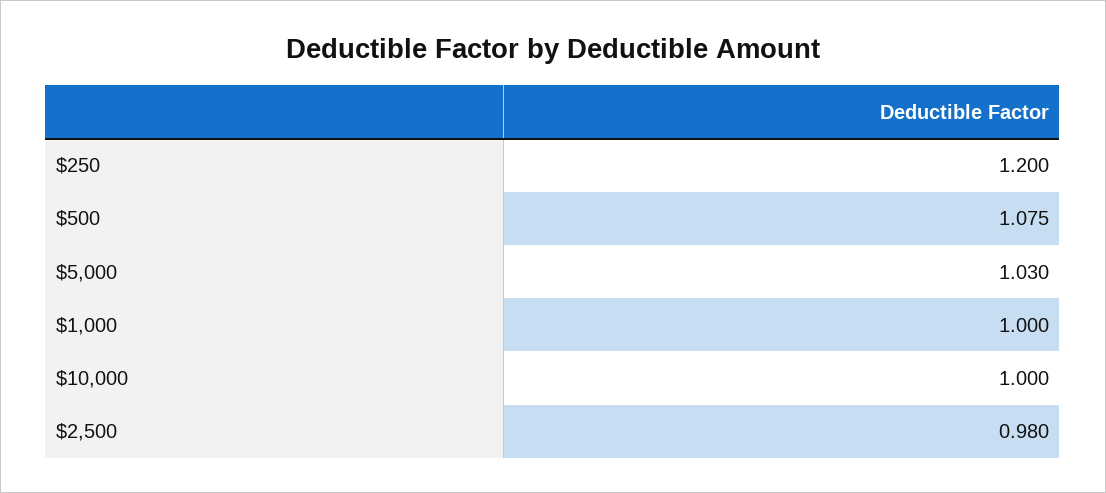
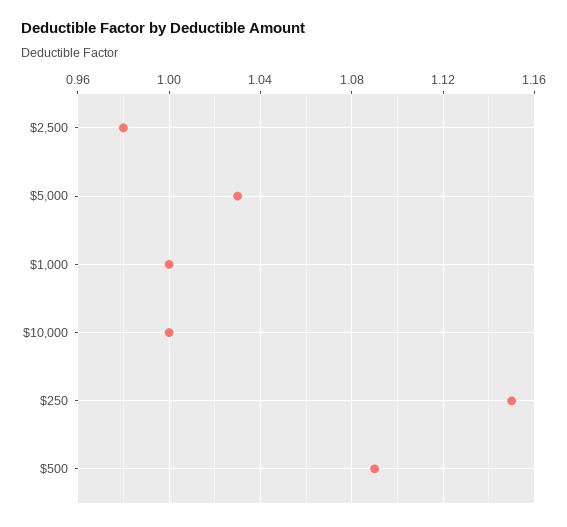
$250: 1.2 -> 1.15
$500: 1.075 -> 1.09

